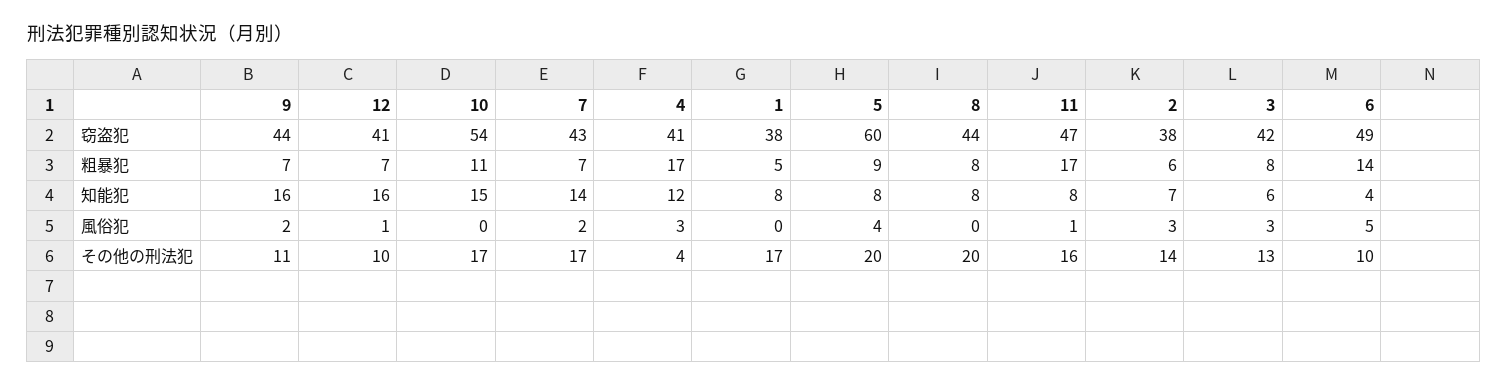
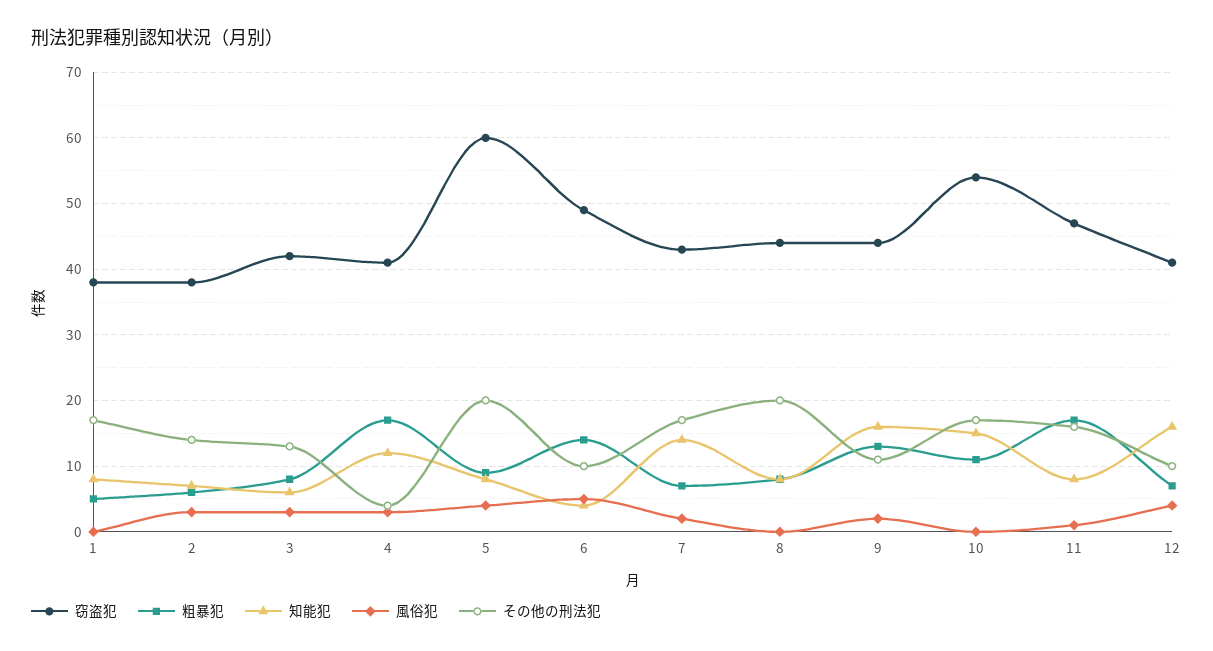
粗暴犯, 9: 7 -> 13
風俗犯, 12: 1 -> 4

